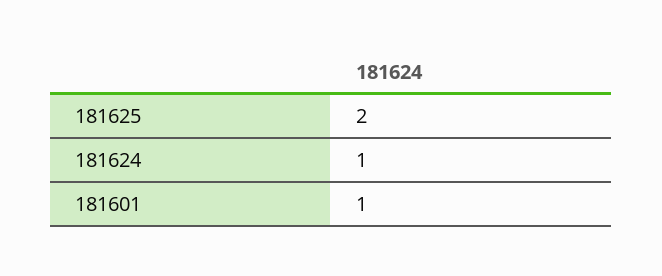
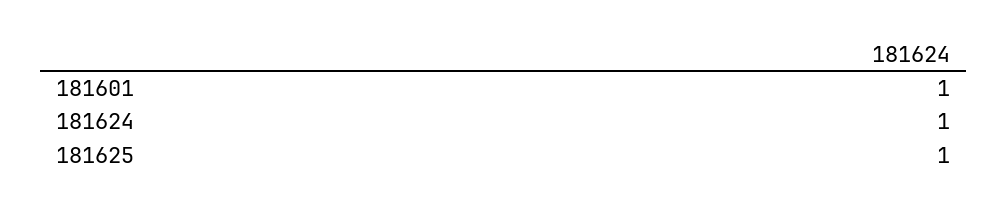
181625: 2 -> 1

